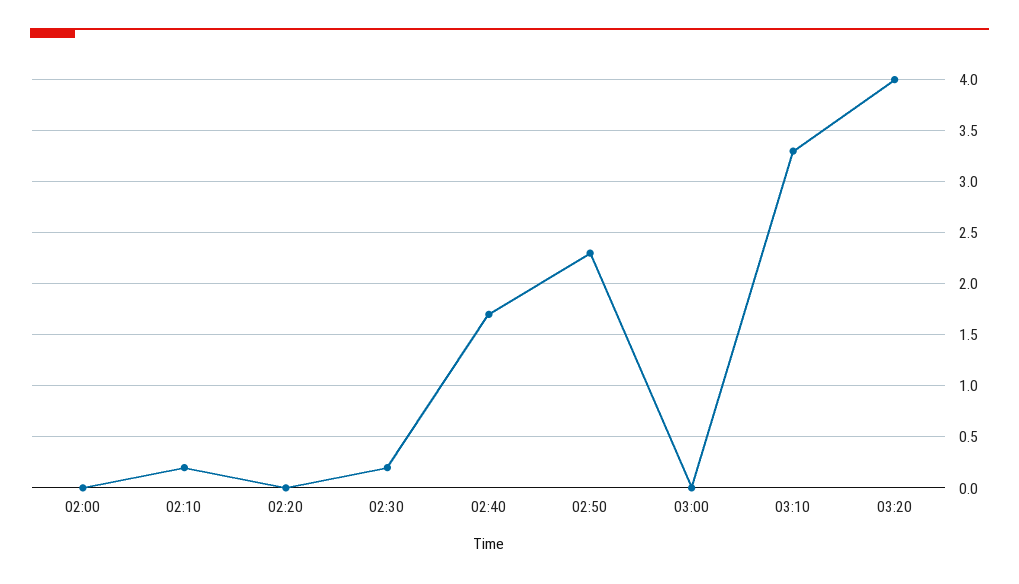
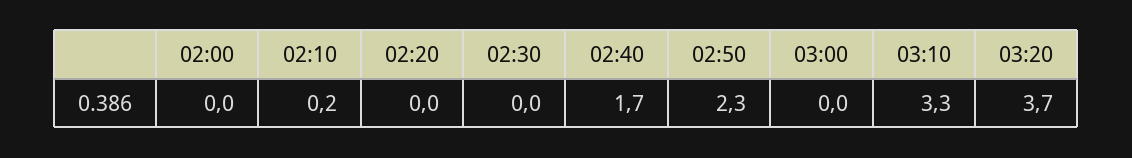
02:30: 0.2 -> 0
03:20: 4 -> 3.7

